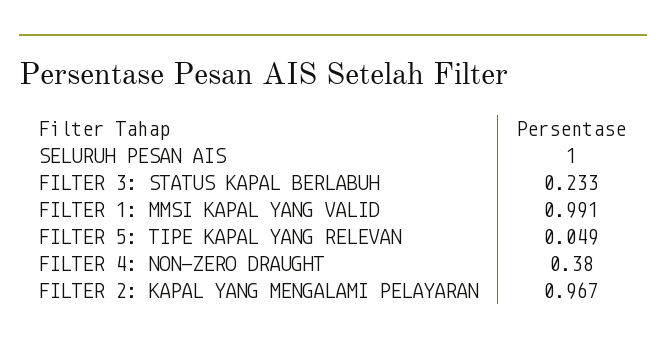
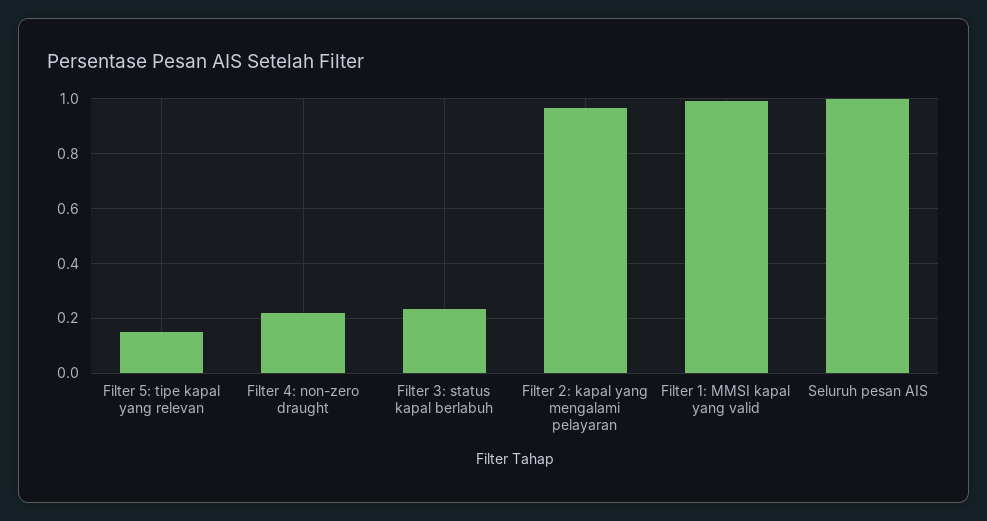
FILTER 5: TIPE KAPAL YANG RELEVAN: 0.049 -> 0.15
FILTER 4: NON-ZERO DRAUGHT: 0.38 -> 0.225

